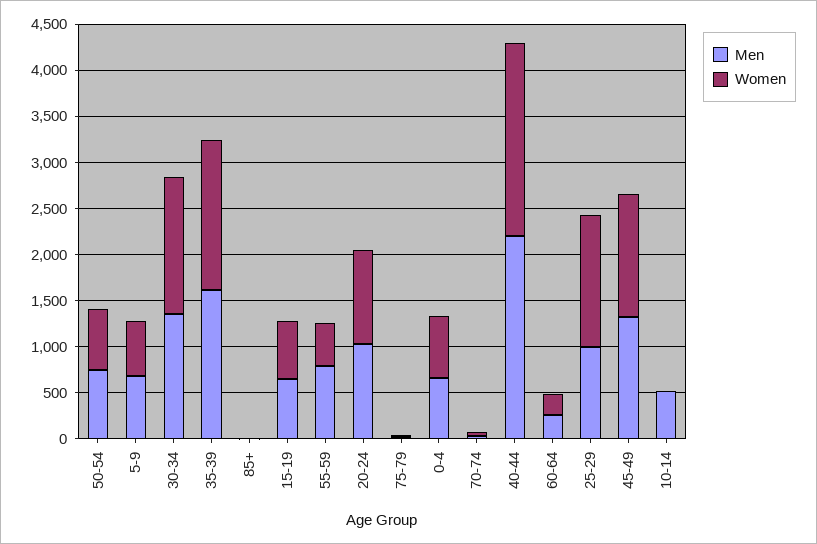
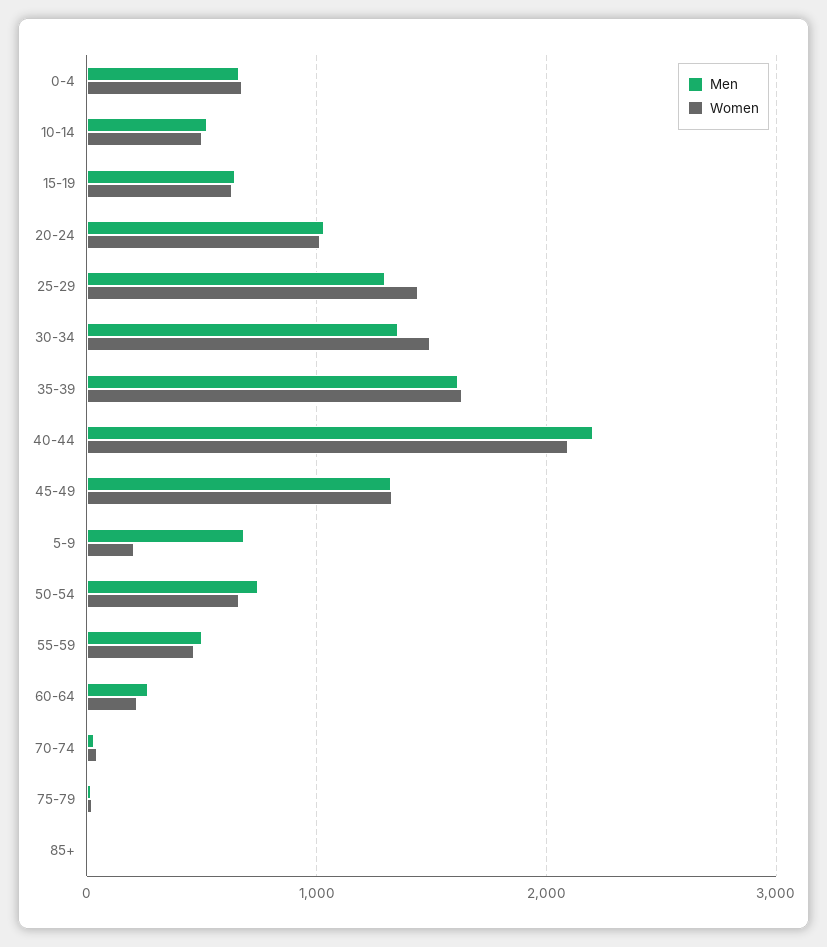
Women, 5-9: 600 -> 200
Men, 55-59: 800 -> 500
Men, 25-29: 1000 -> 1300
Women, 10-14: 0 -> 500

